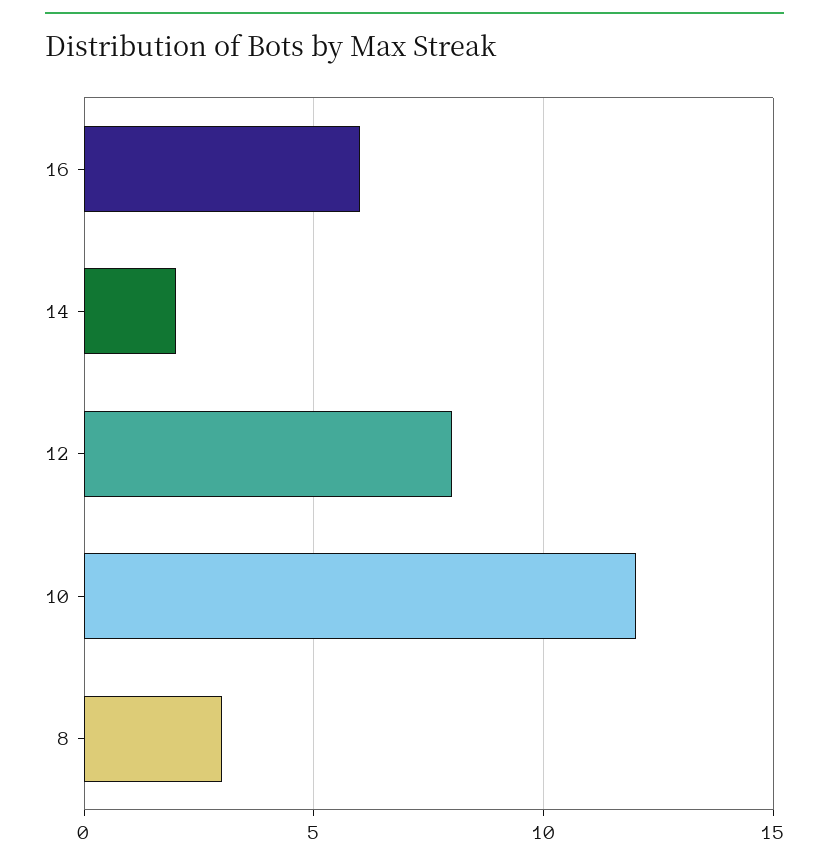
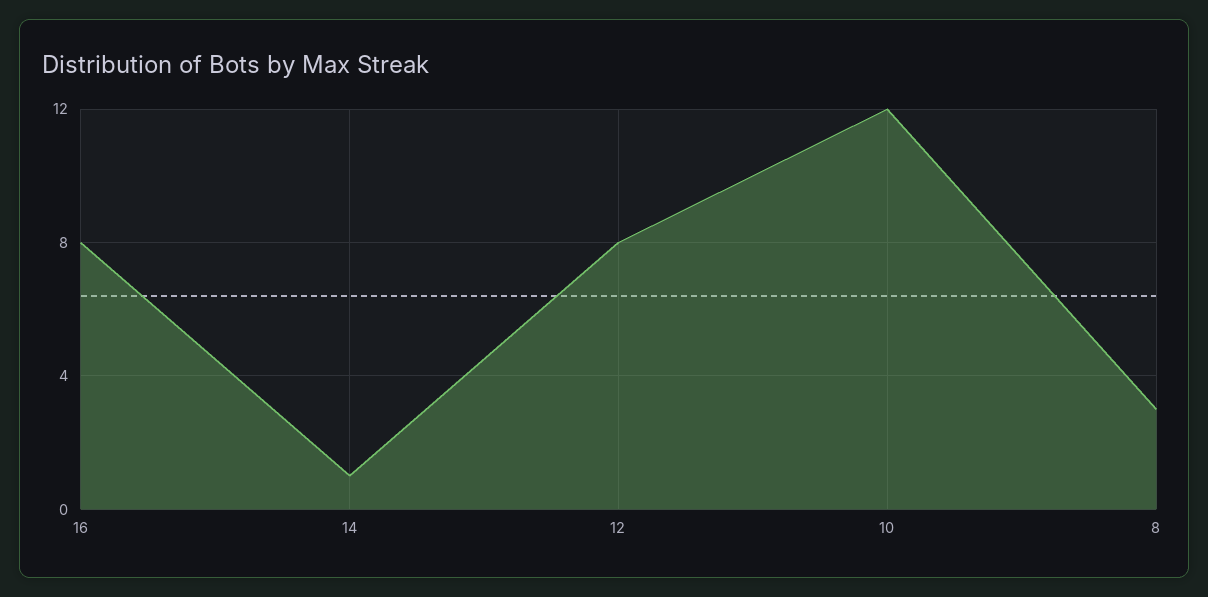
16: 6 -> 8
14: 2 -> 1

